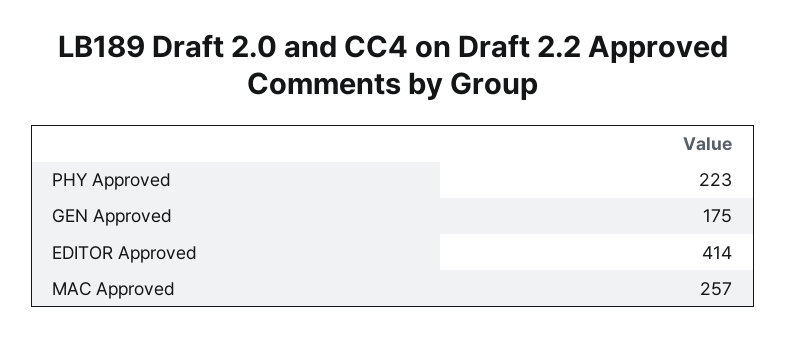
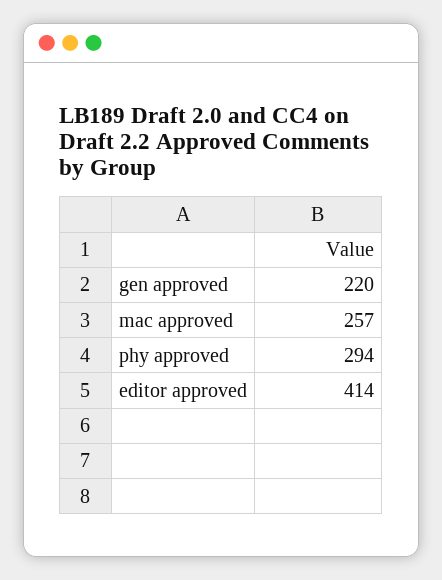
PHY Approved: 223 -> 294
GEN Approved: 175 -> 220

